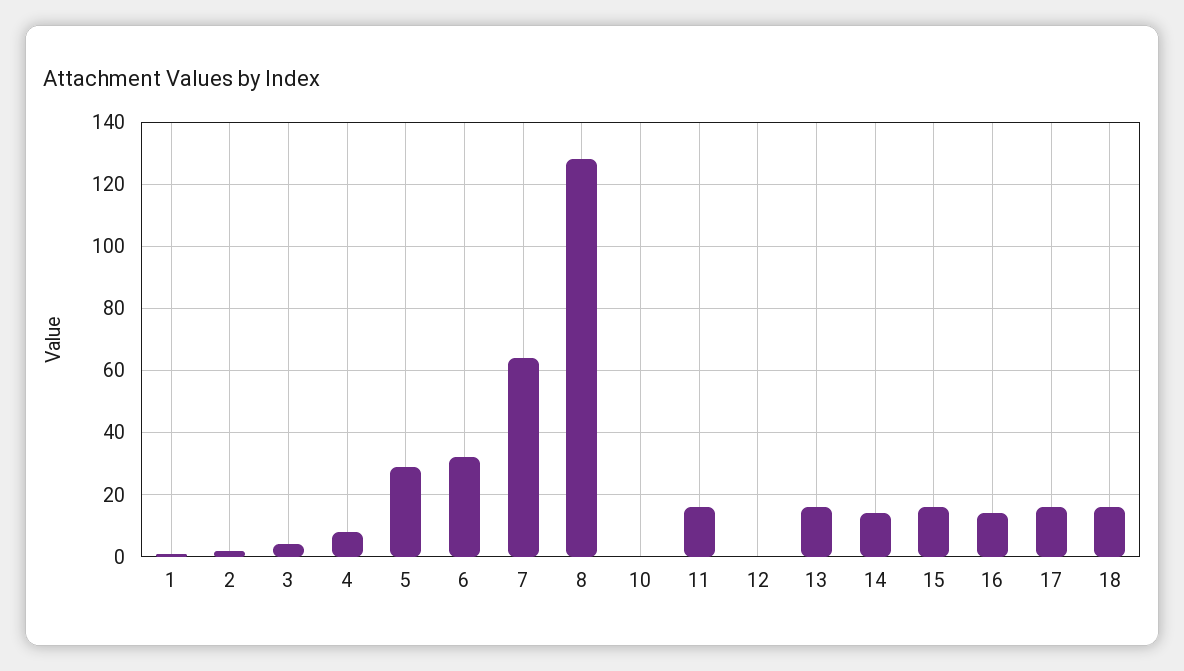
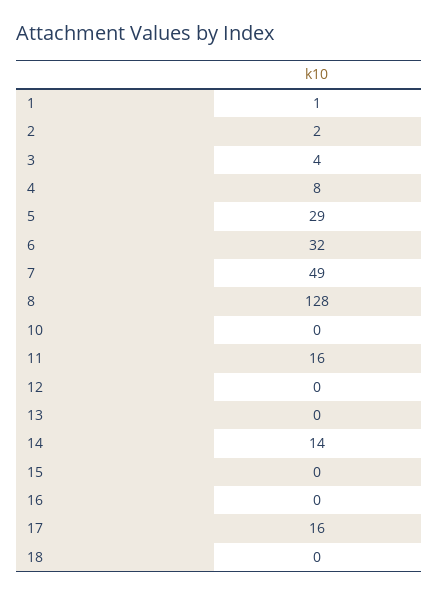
7: 65 -> 49
13: 15 -> 0
15: 15 -> 0
16: 15 -> 0
18: 15 -> 0

